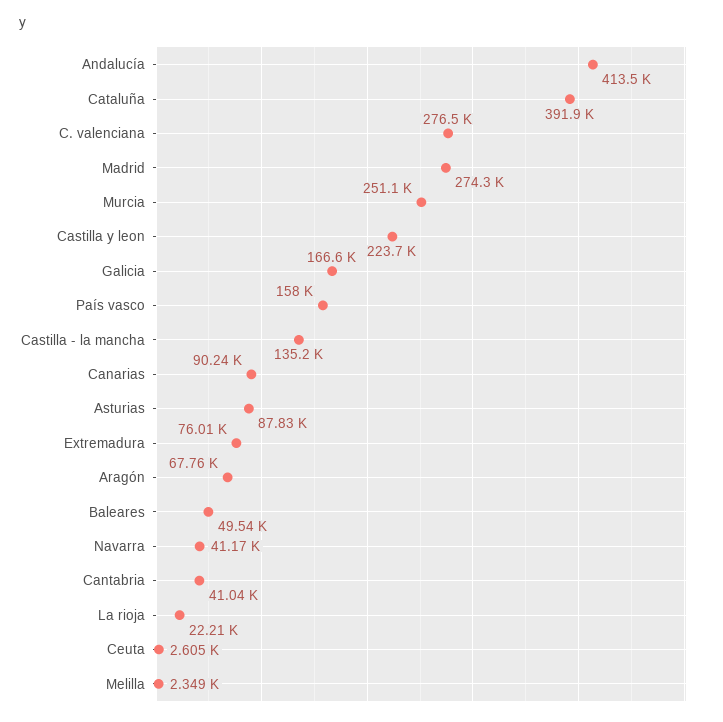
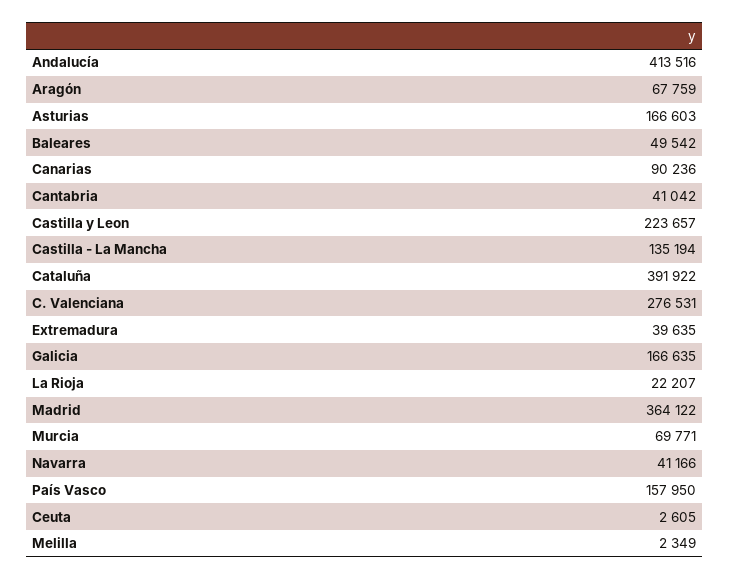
Madrid: 274300 -> 364122
Murcia: 251100 -> 69771
Asturias: 87830 -> 166603
Extremadura: 76010 -> 39635

